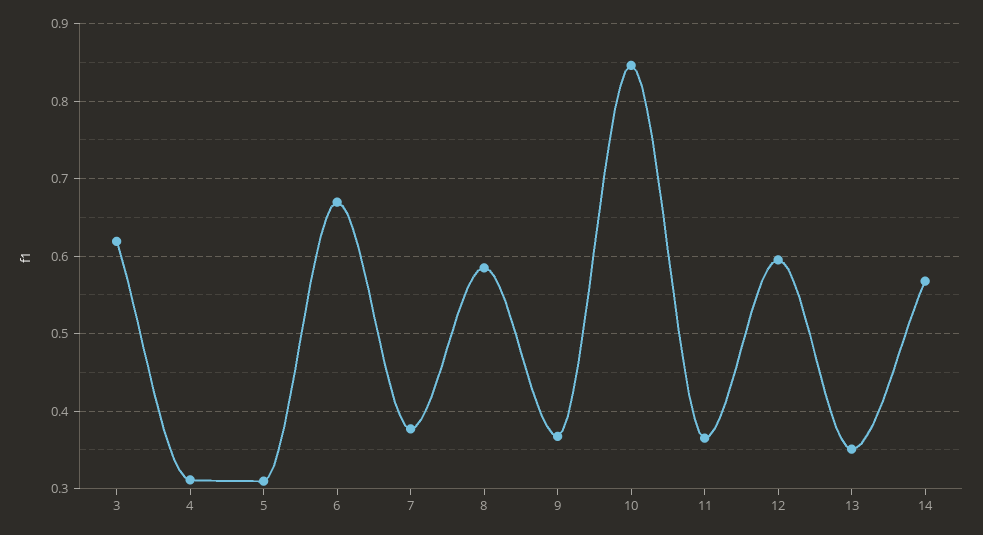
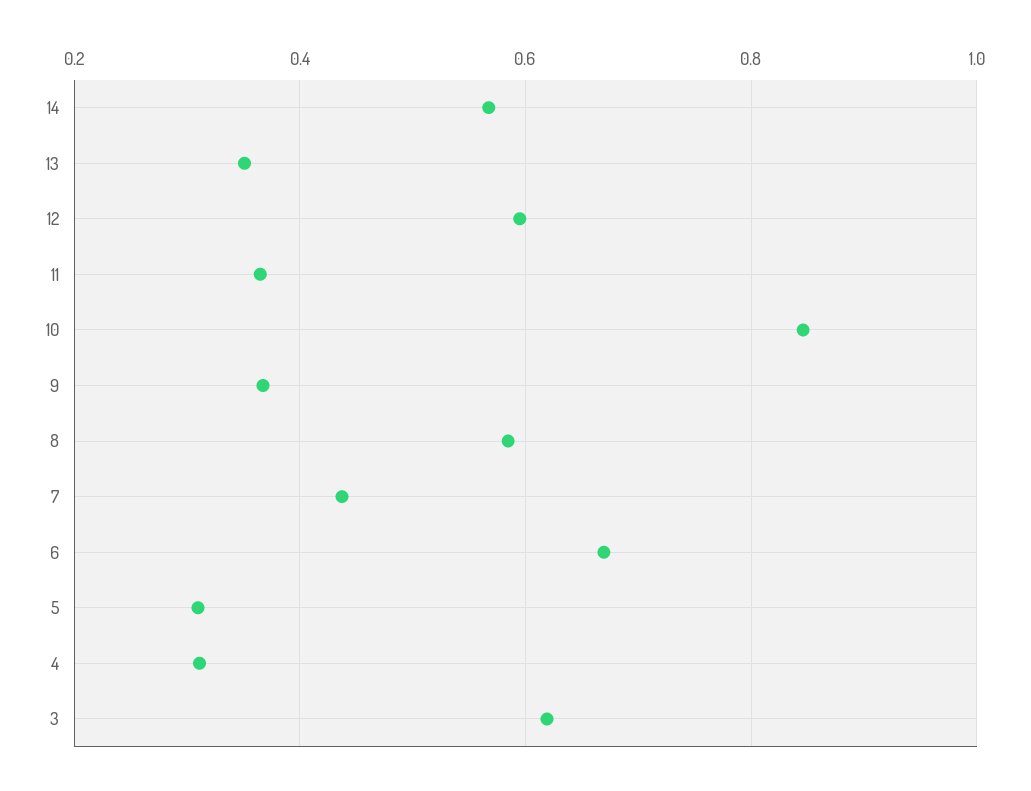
7: 0.38 -> 0.44

